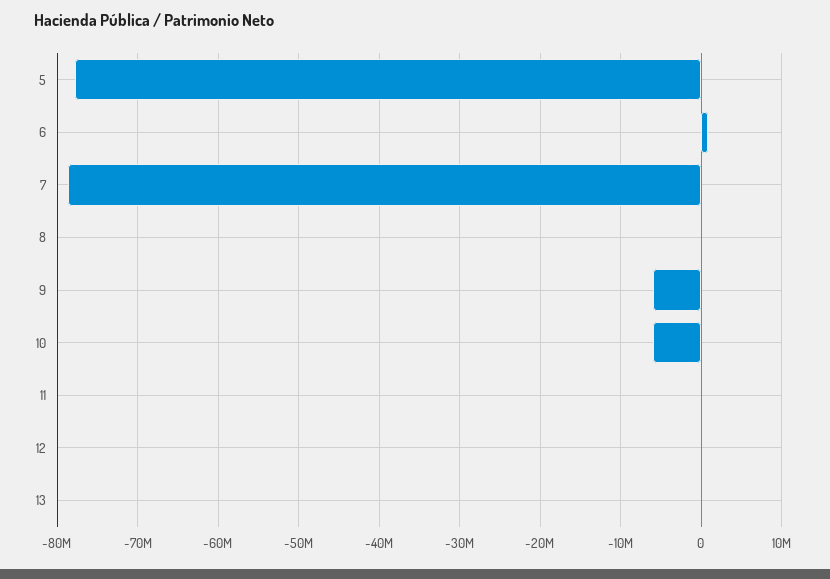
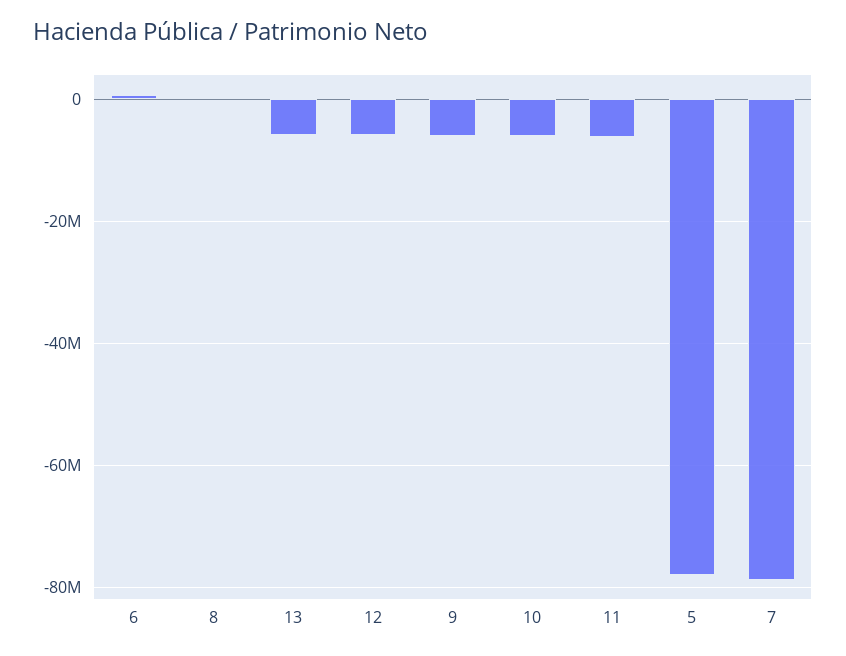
11: 0 -> -6000000
12: 0 -> -6000000
13: 0 -> -6000000

